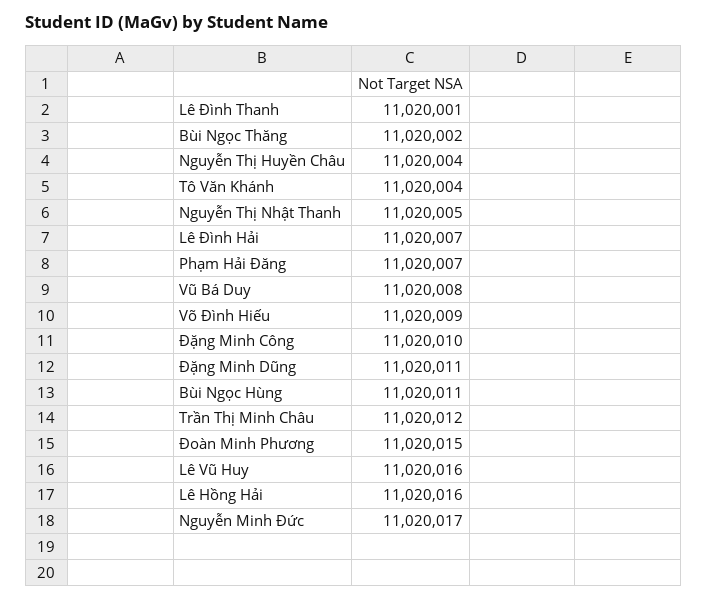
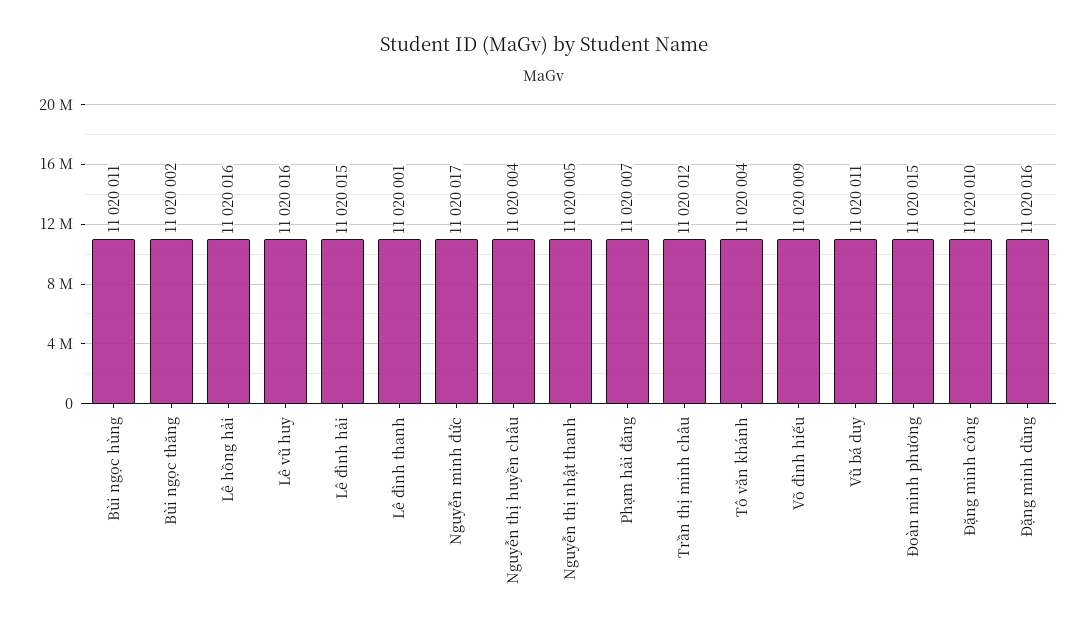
Lê Đình Hải: 11020007 -> 11020015
Vũ Bá Duy: 11020008 -> 11020011
Đặng Minh Dũng: 11020011 -> 11020016

